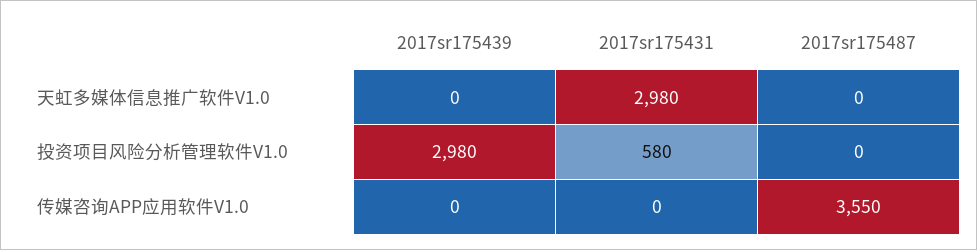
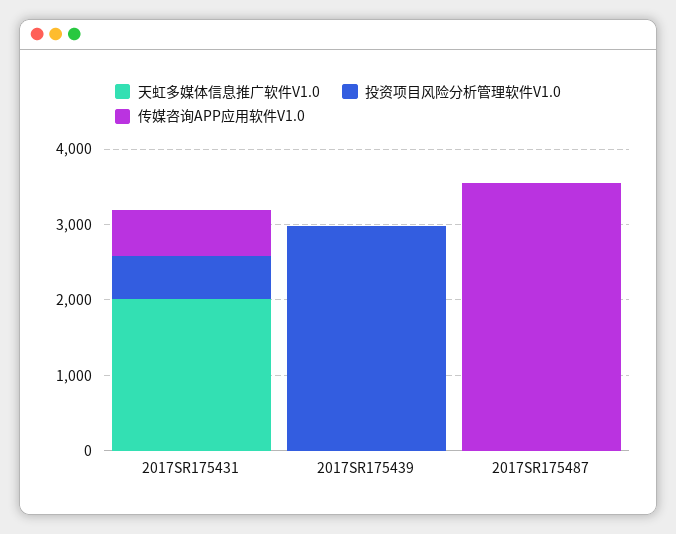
天虹多媒体信息推广软件V1.0, 2017sr175431: 2980 -> 2000
传媒咨询APP应用软件V1.0, 2017sr175431: 0 -> 600

